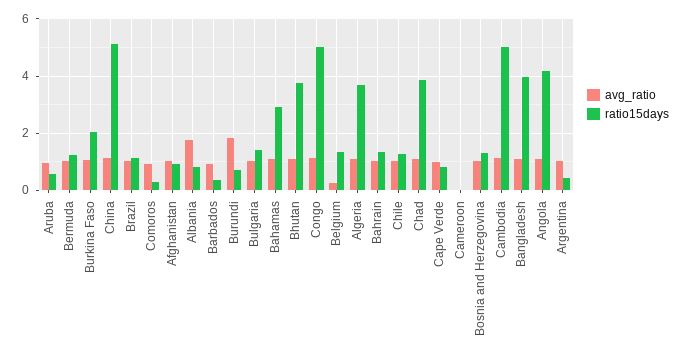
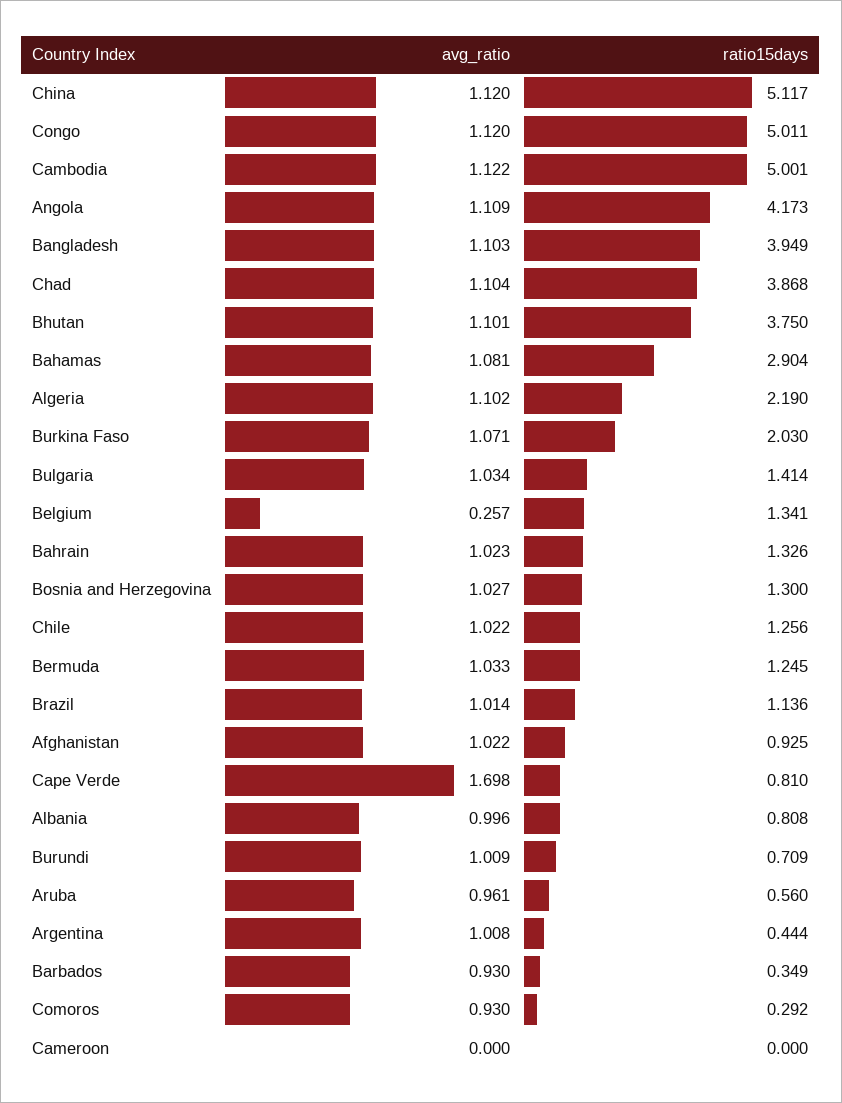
avg_ratio, Albania: 1.75 -> 0.996
avg_ratio, Burundi: 1.75 -> 1.009
ratio15days, Algeria: 3.75 -> 2.19
avg_ratio, Cape Verde: 1 -> 1.698

